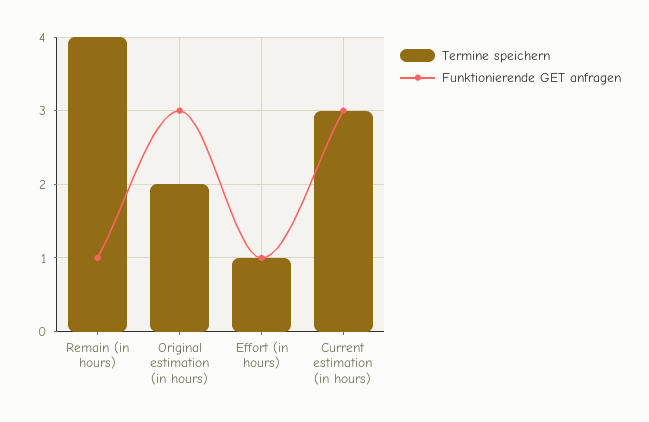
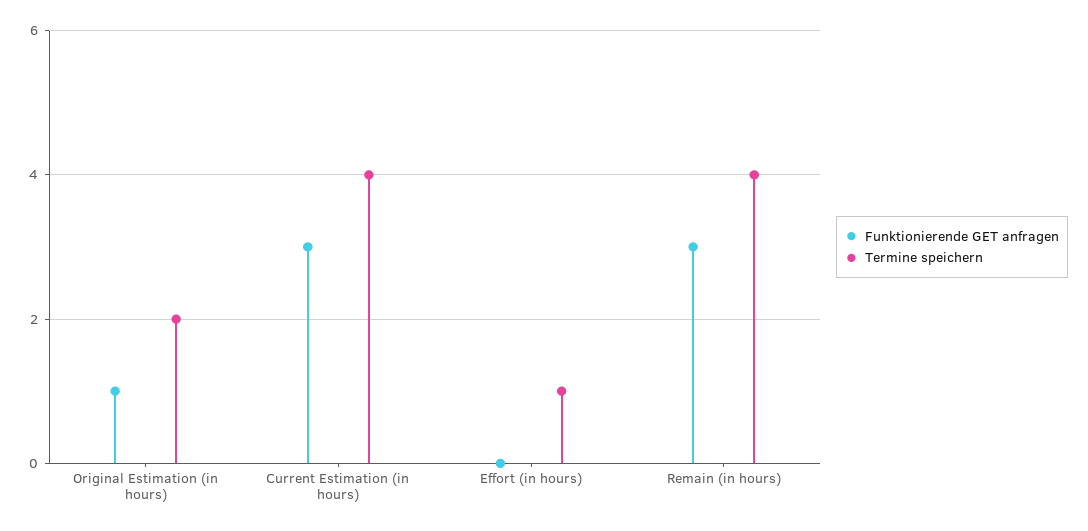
Funktionierende GET anfragen, Remain (in hours): 1 -> 3
Funktionierende GET anfragen, Original estimation (in hours): 3 -> 1
Funktionierende GET anfragen, Effort (in hours): 1 -> 0
Termine speichern, Current estimation (in hours): 3 -> 4

